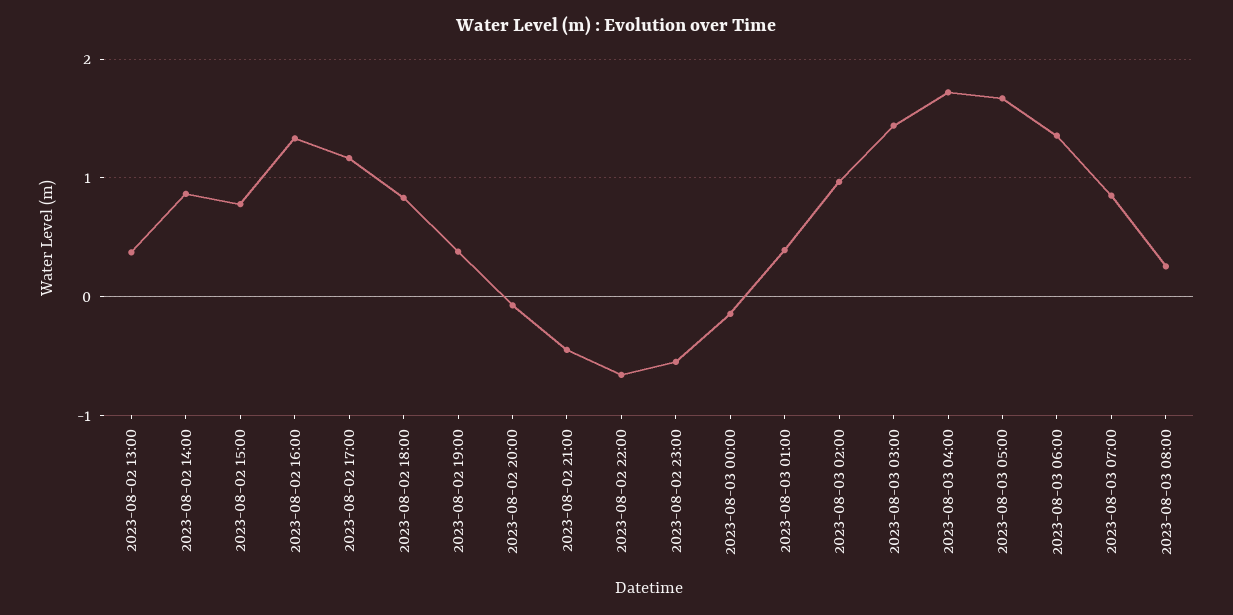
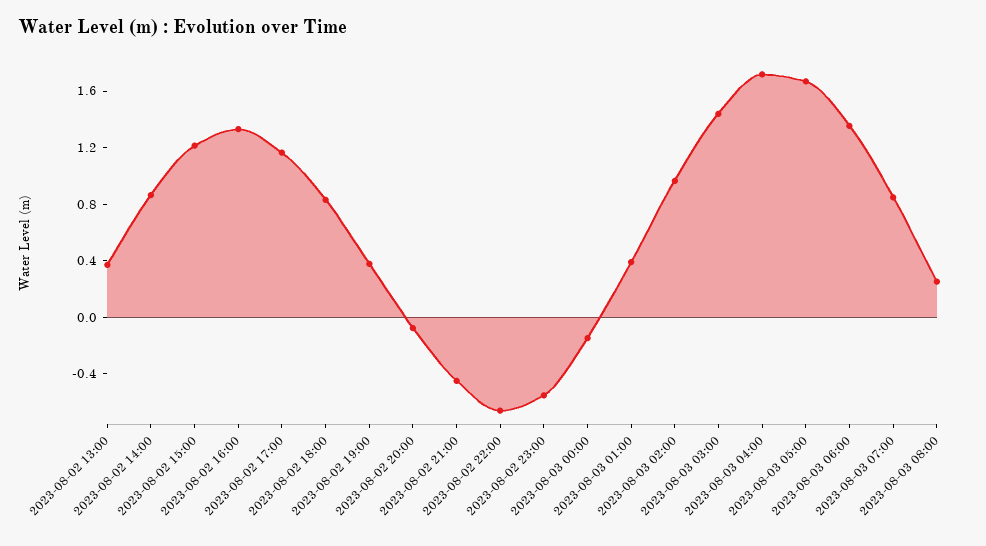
2023-08-02 15:00: 0.8 -> 1.2

